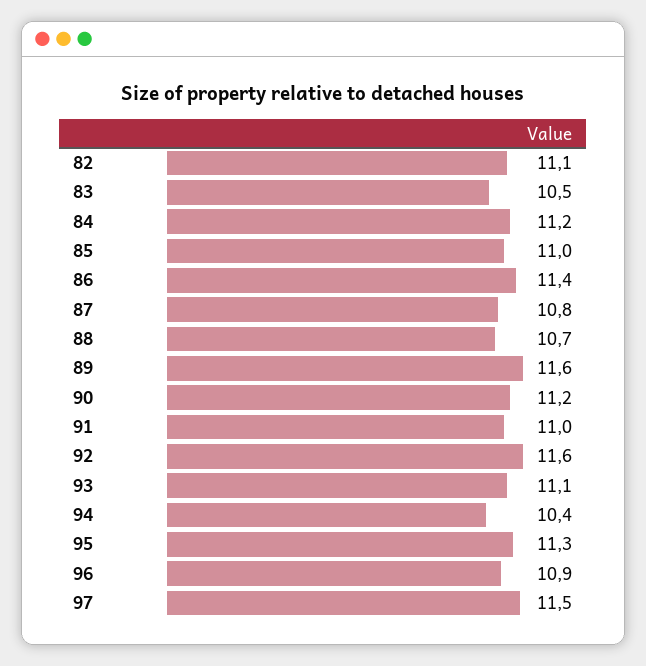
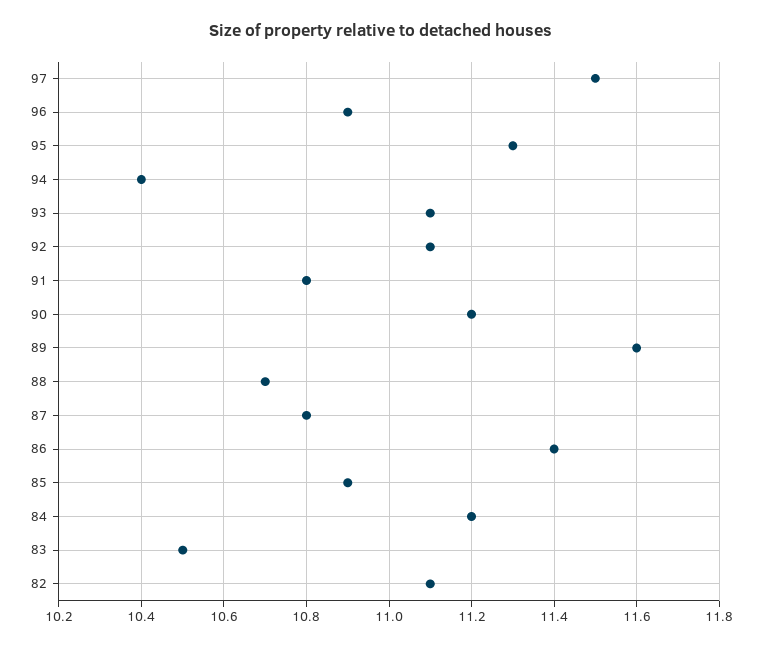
85: 11 -> 10.9
91: 11 -> 10.8
92: 11.6 -> 11.1

